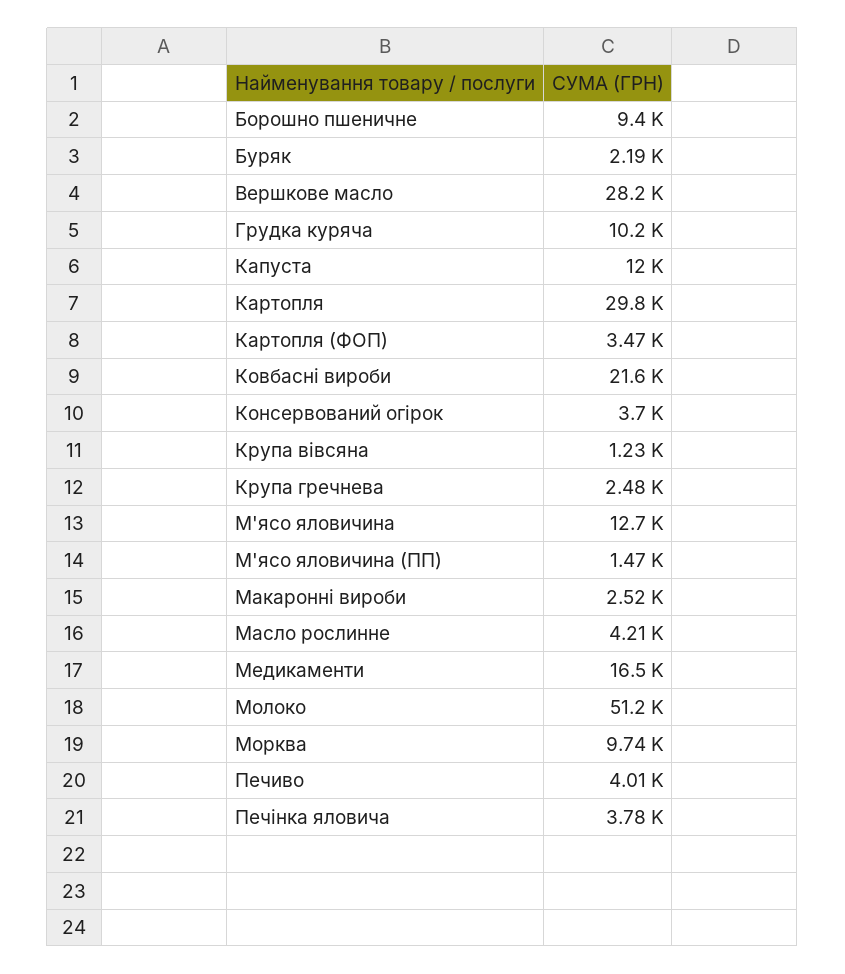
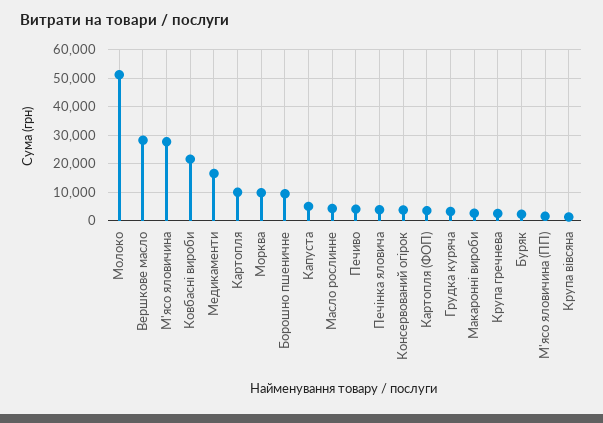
Грудка куряча: 10200 -> 2500
Капуста: 12000 -> 5000
Картопля: 29800 -> 10000
М'ясо яловичина: 12700 -> 27500

